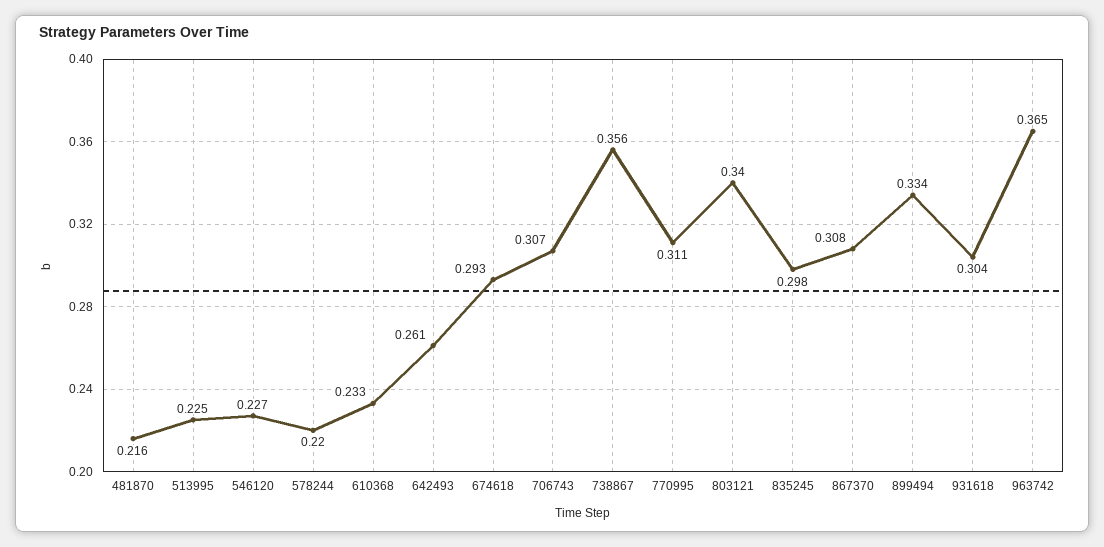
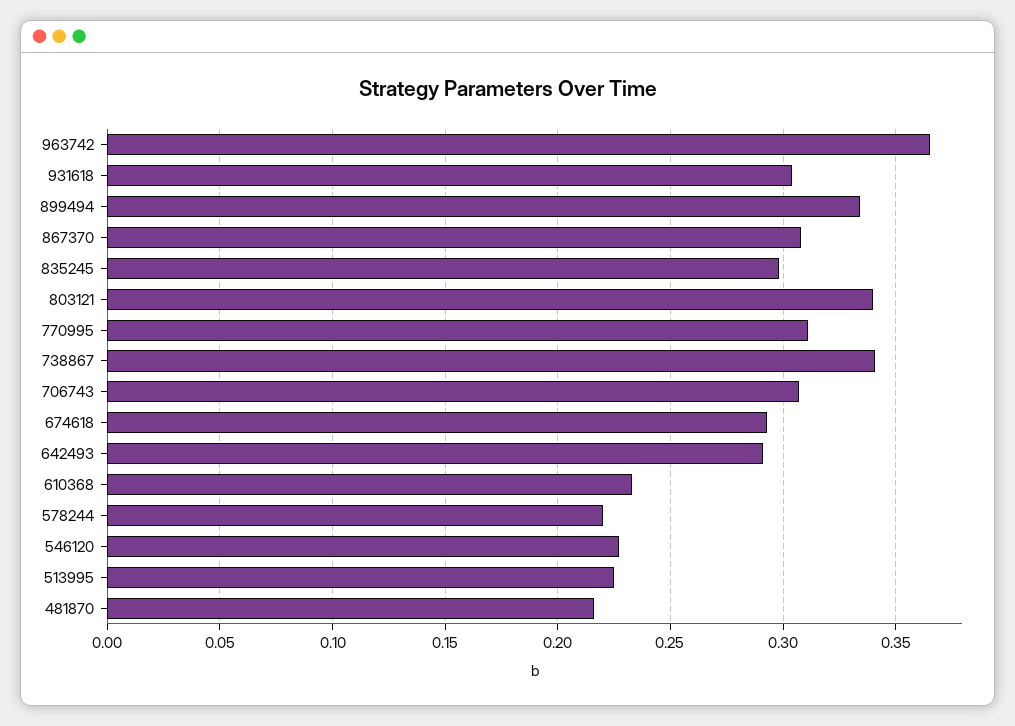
642493: 0.261 -> 0.29
738867: 0.356 -> 0.34

